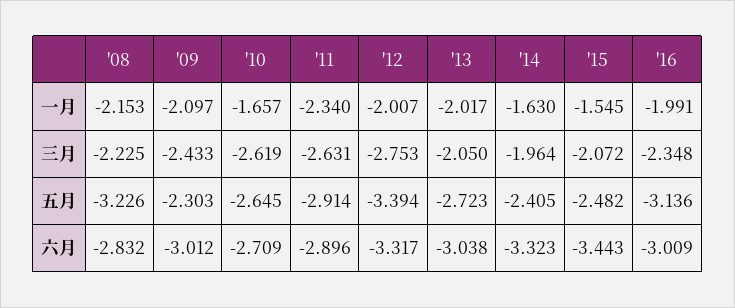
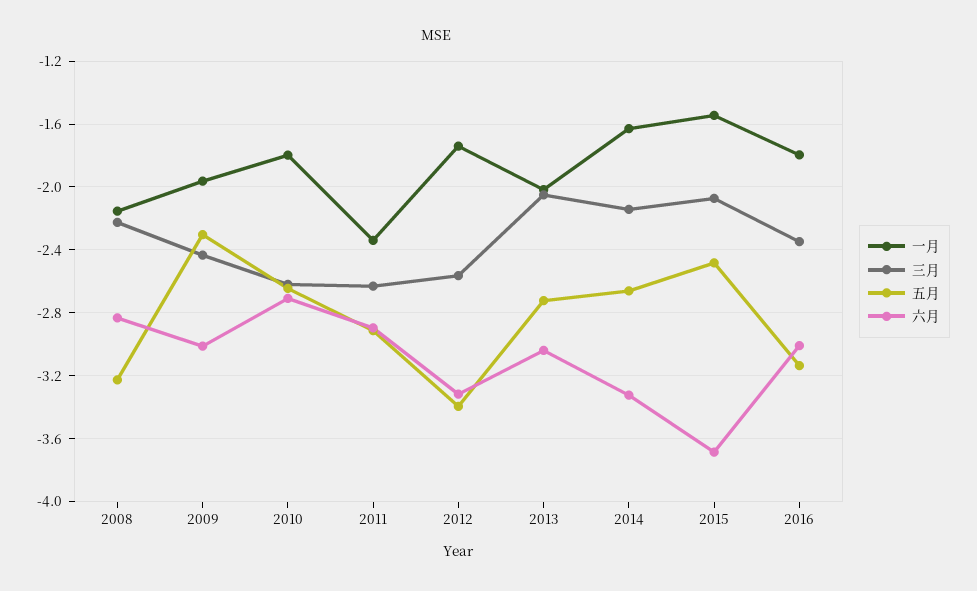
一月, '09: -2.097 -> -1.95
一月, '10: -1.657 -> -1.8
一月, '12: -2.007 -> -1.75
一月, '16: -1.991 -> -1.8
三月, '12: -2.753 -> -2.55
三月, '14: -1.964 -> -2.15
五月, '14: -2.405 -> -2.65
六月, '15: -3.443 -> -3.7

